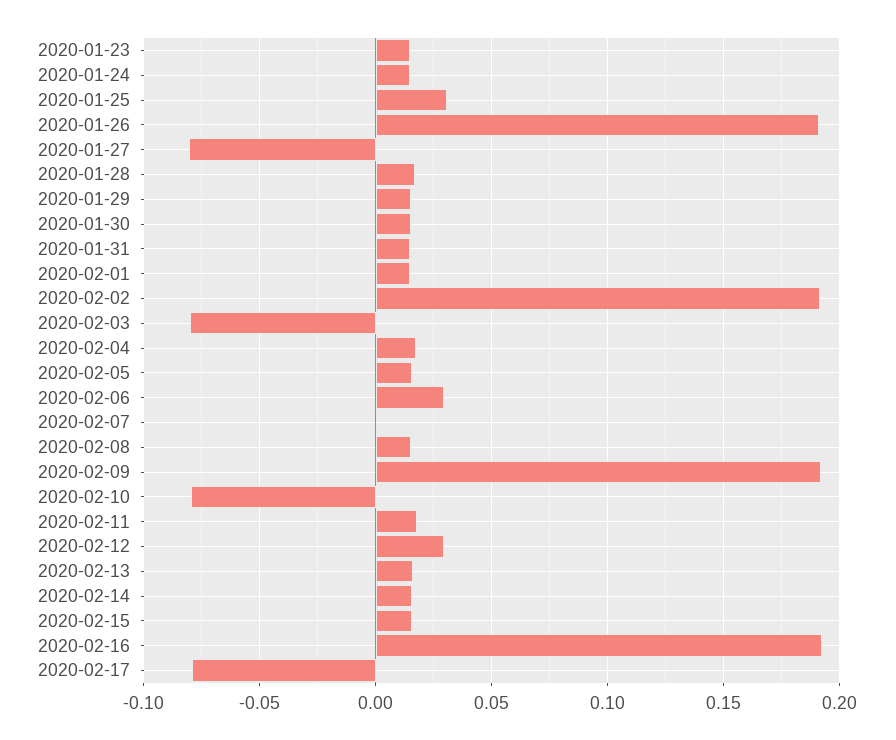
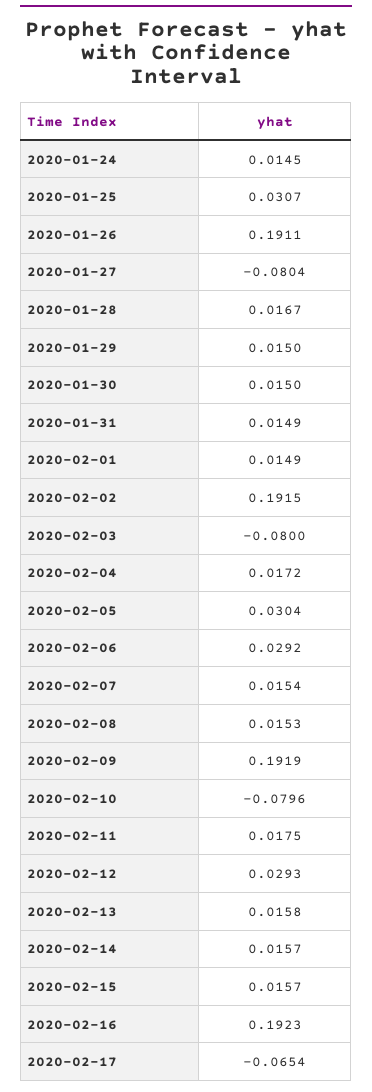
2020-01-23: 0.015 -> none
2020-02-05: 0.015 -> 0.0304
2020-02-07: 0 -> 0.0154
2020-02-17: -0.08 -> -0.0654

